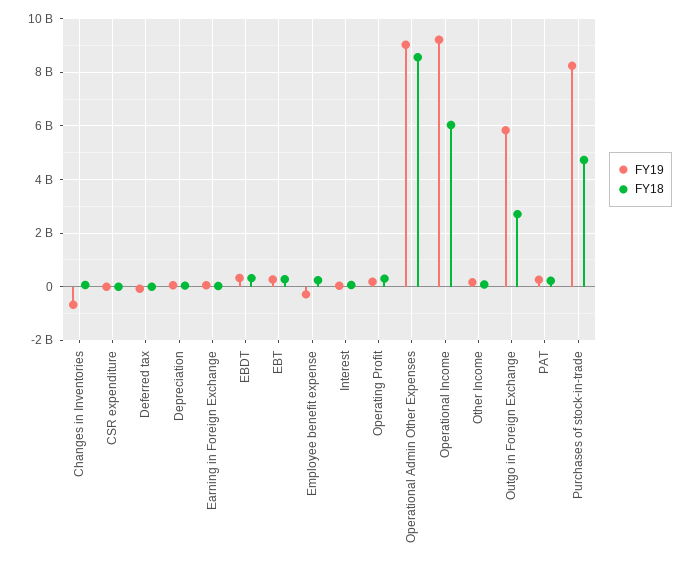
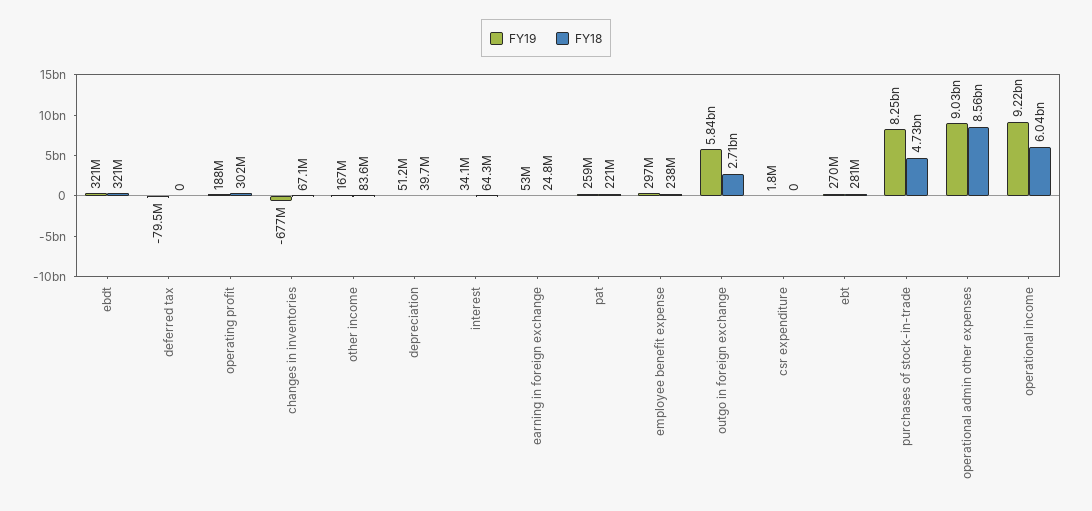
FY19, Employee benefit expense: -250000000 -> 297000000

